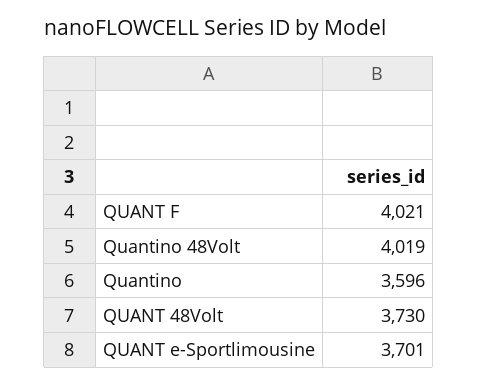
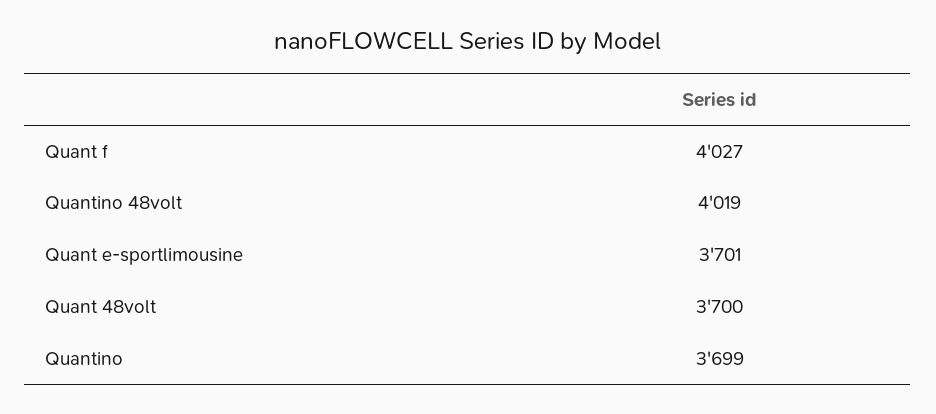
QUANT F: 4021 -> 4027
Quantino: 3596 -> 3699
QUANT 48Volt: 3730 -> 3700

